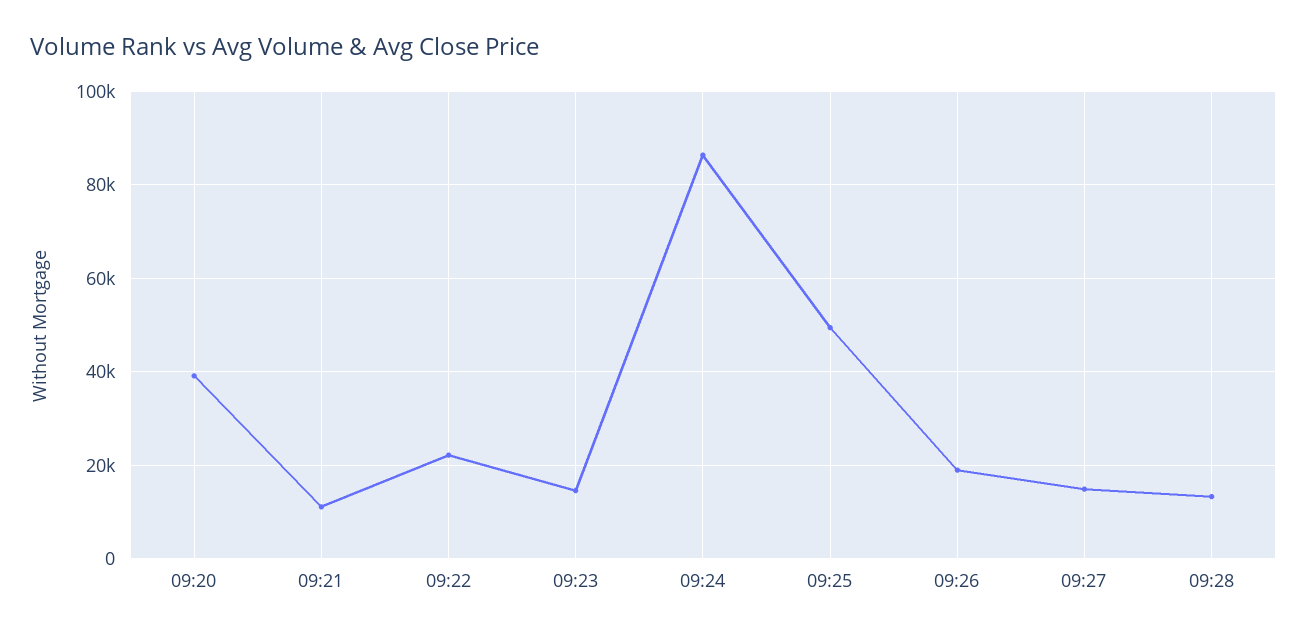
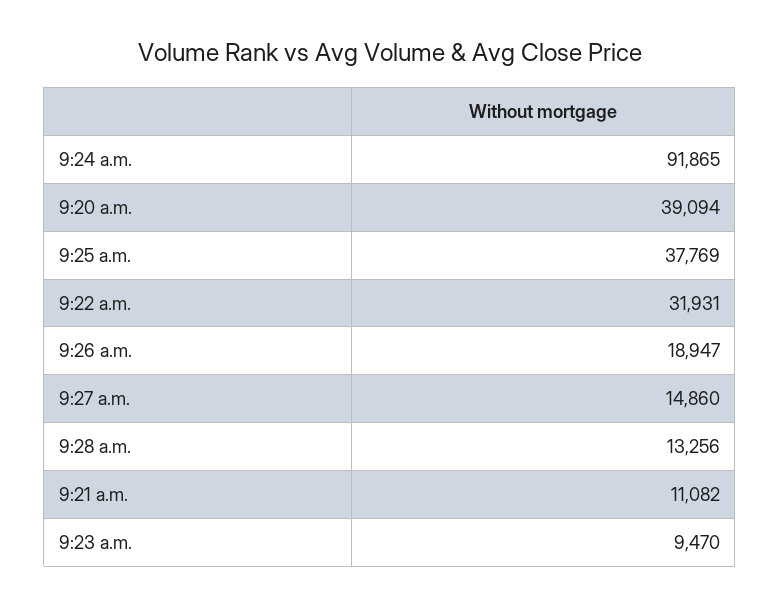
09:22: 22000 -> 31931
09:23: 14000 -> 9470
09:24: 86000 -> 91865
09:25: 50000 -> 37769

